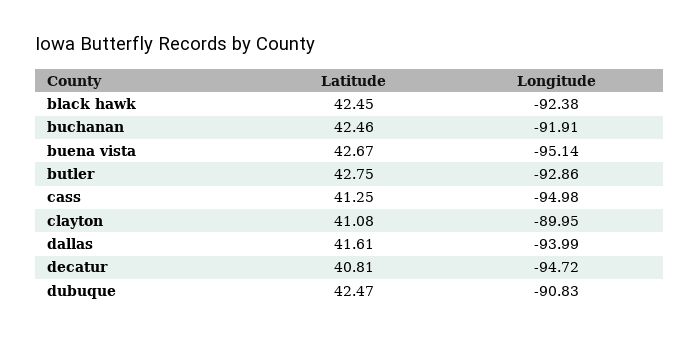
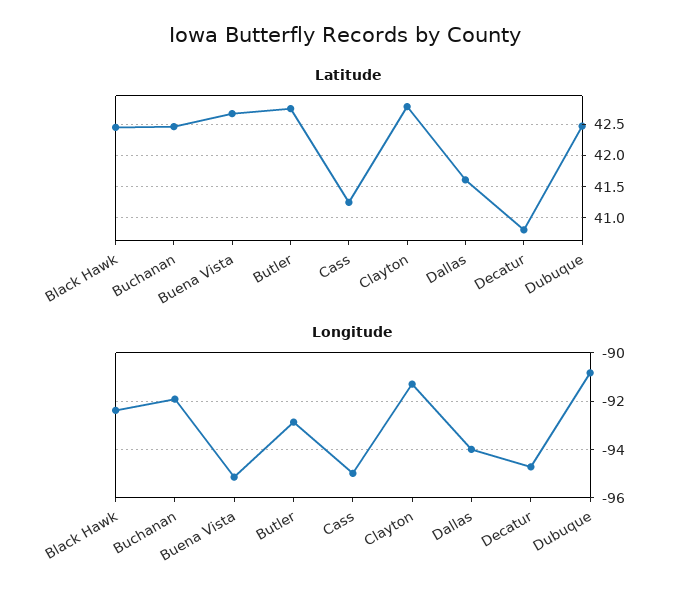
Latitude, clayton: 41.08 -> 42.8
Longitude, clayton: -89.95 -> -91.25

